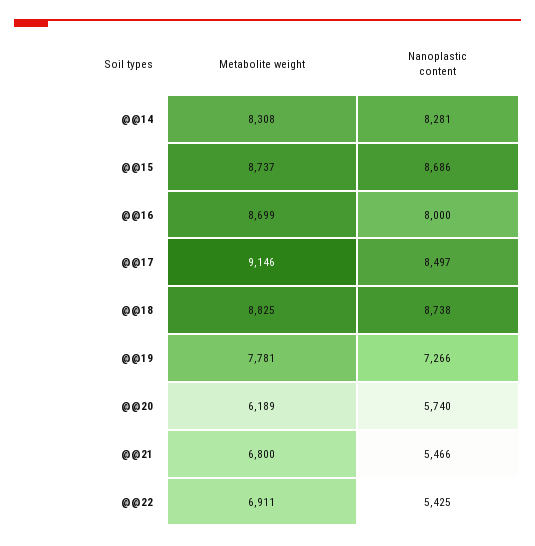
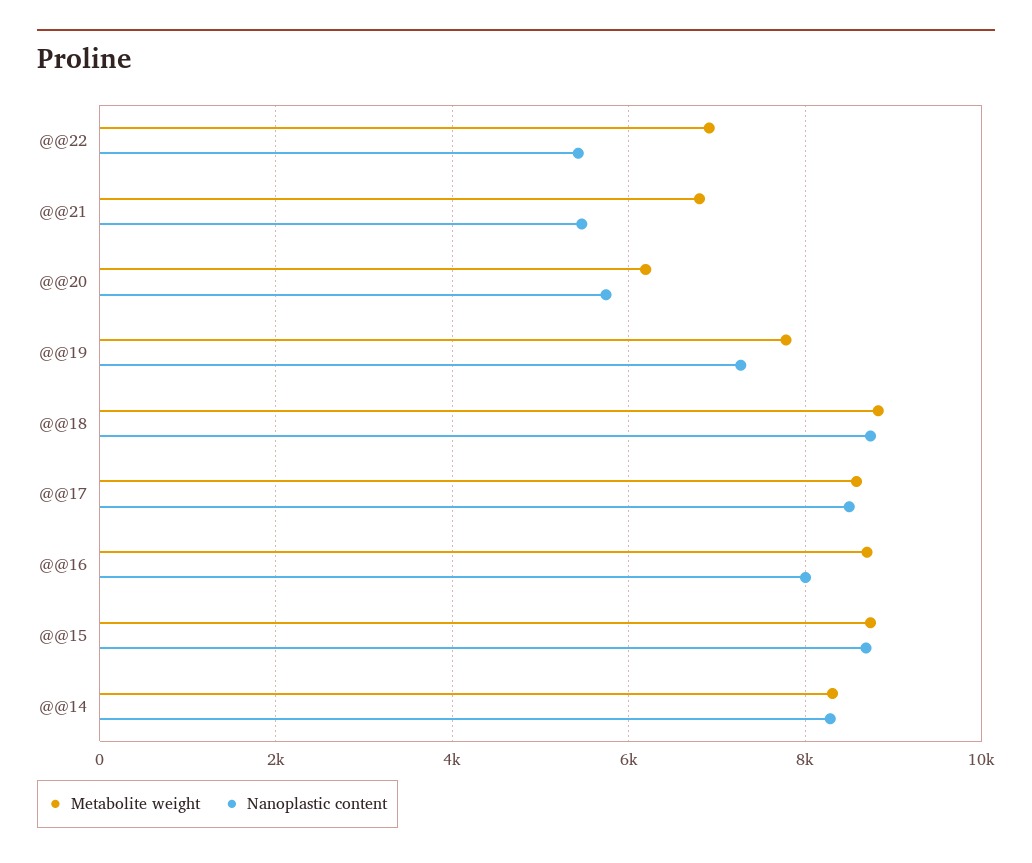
Metabolite weight, @@17: 9146 -> 8600

